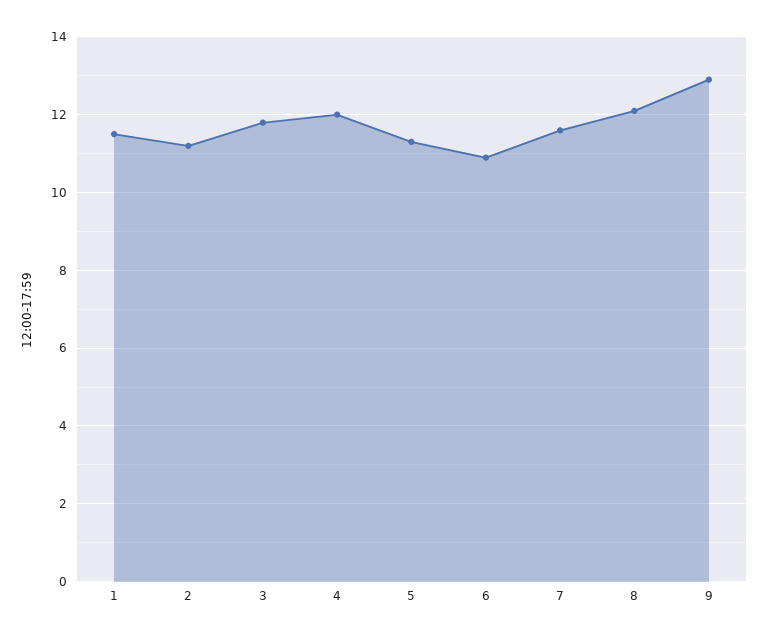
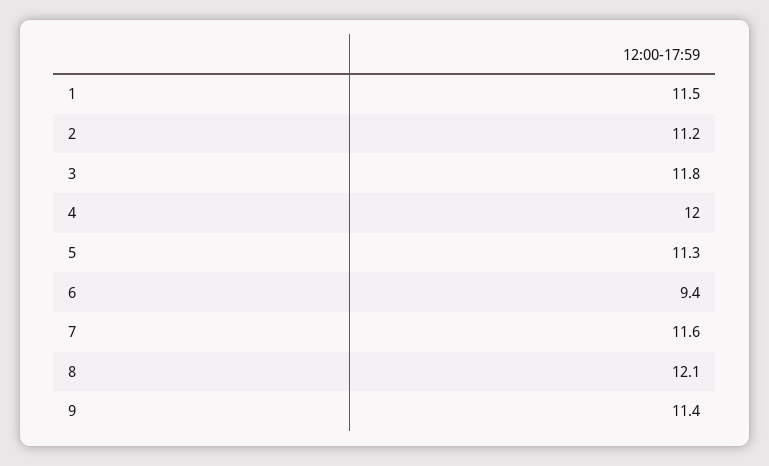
6: 11 -> 9.4
9: 13 -> 11.4

